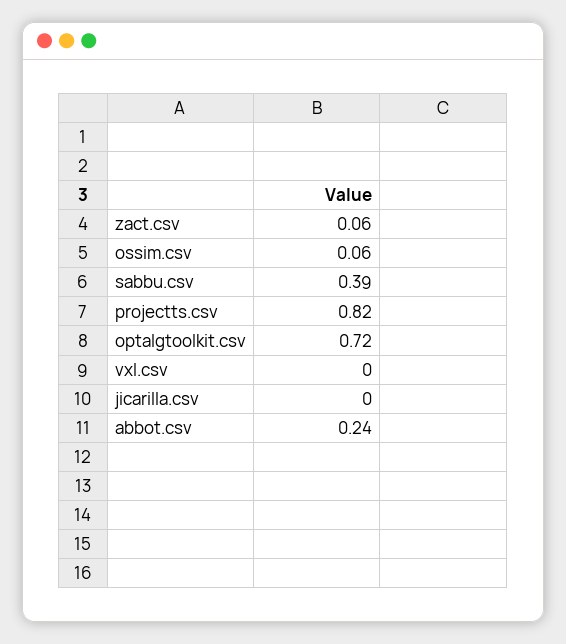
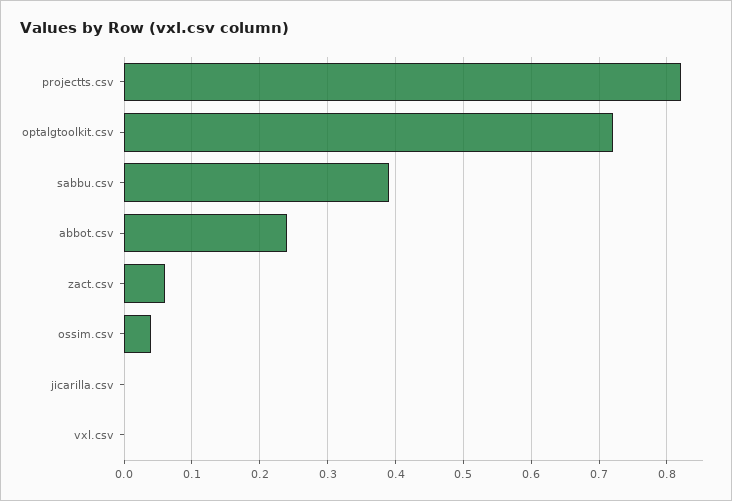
ossim.csv: 0.06 -> 0.04

